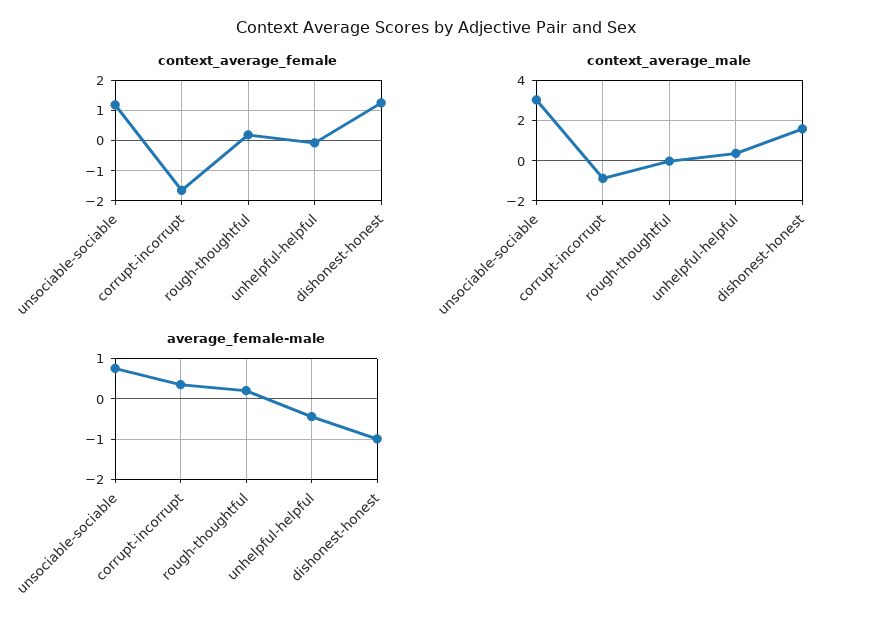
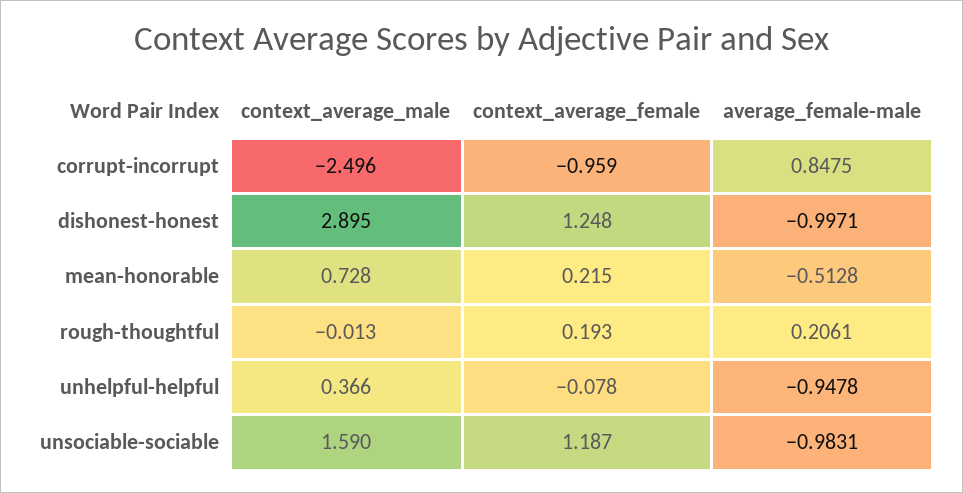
context_average_female, corrupt-incorrupt: -1.6 -> -0.959
context_average_male, unsociable-sociable: 3 -> 1.59
context_average_male, corrupt-incorrupt: -1 -> -2.496
context_average_male, dishonest-honest: 1.5 -> 2.895
average_female-male, unsociable-sociable: 0.8 -> -0.9831
average_female-male, corrupt-incorrupt: 0.4 -> 0.8475
average_female-male, unhelpful-helpful: -0.4 -> -0.9478
context_average_male, mean-honorable: none -> 0.728
context_average_female, mean-honorable: none -> 0.215
average_female-male, mean-honorable: none -> -0.5128

